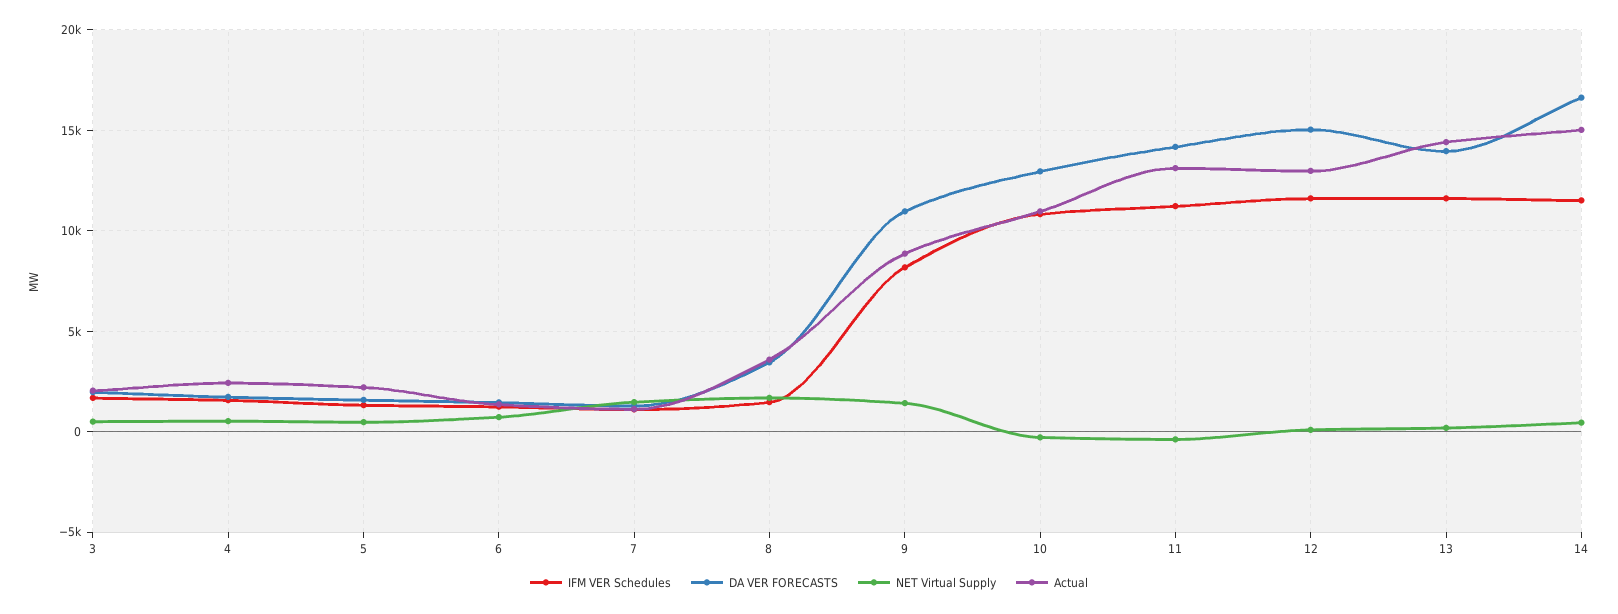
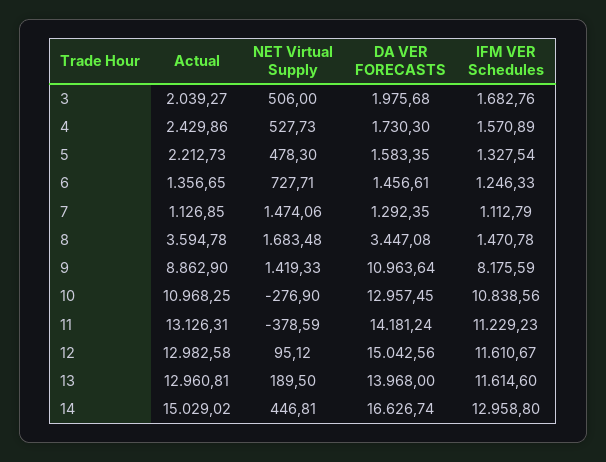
Actual, 13: 14500 -> 12960.81
IFM VER Schedules, 14: 11500 -> 12958.8

